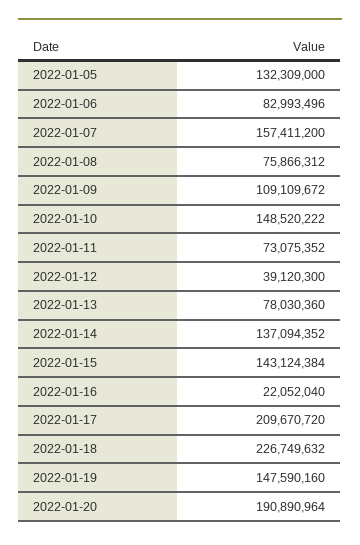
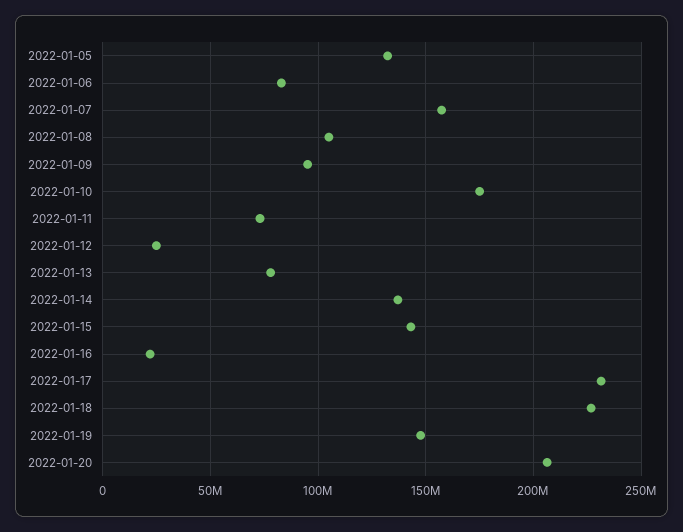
2022-01-08: 75866312 -> 105000000
2022-01-09: 109109672 -> 95000000
2022-01-10: 148520222 -> 175000000
2022-01-12: 39120300 -> 25000000
2022-01-17: 209670720 -> 230000000
2022-01-20: 190890964 -> 205000000

